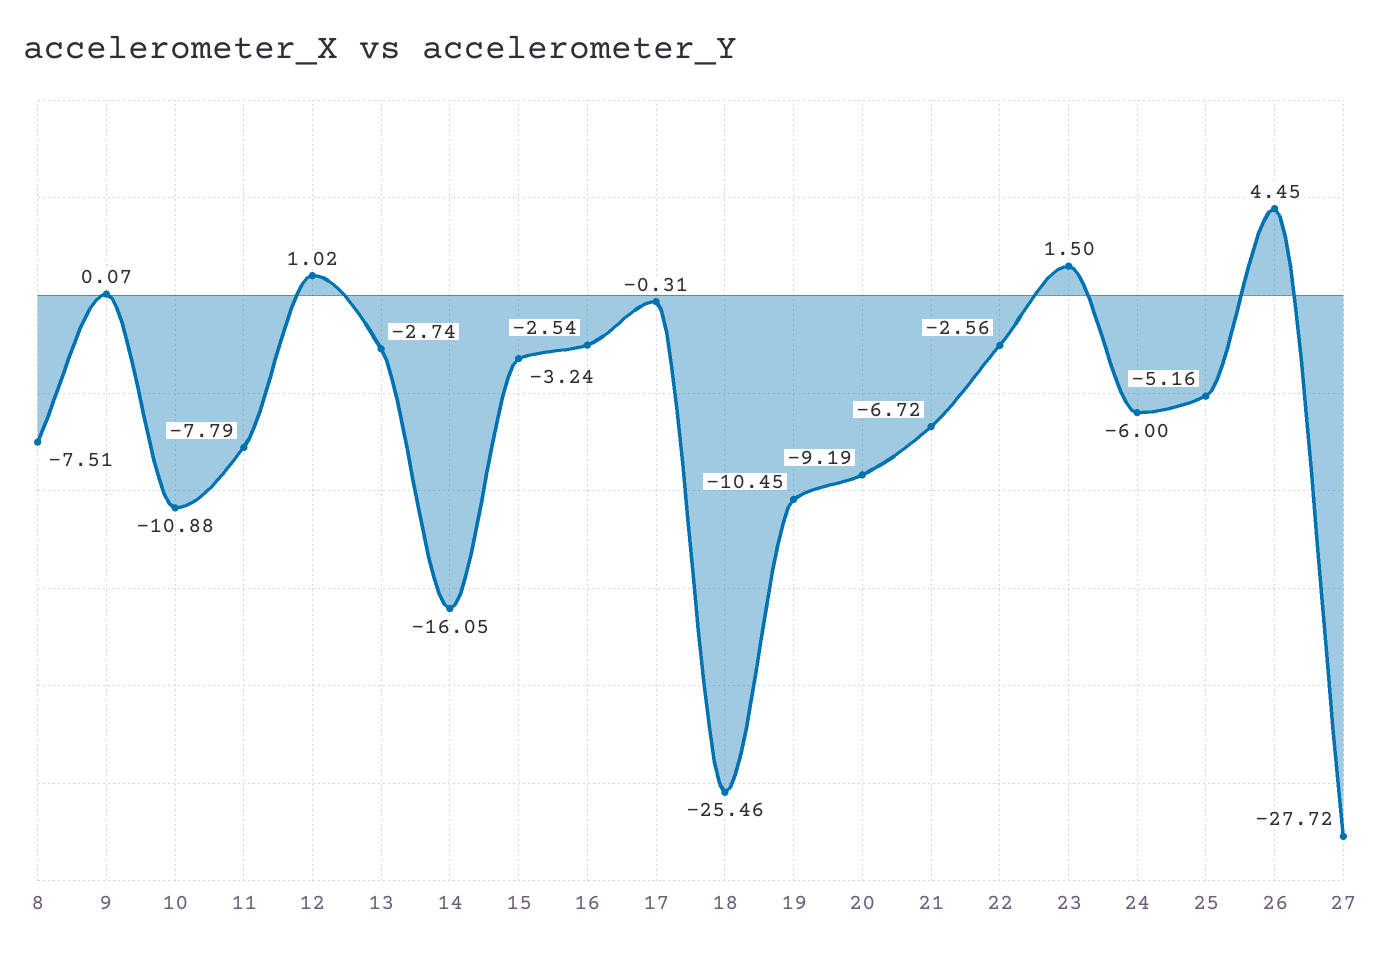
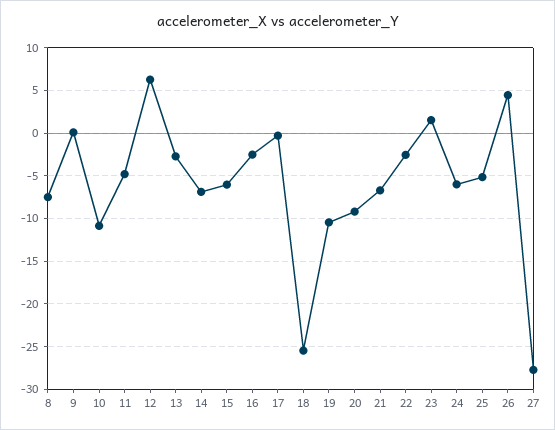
11: -7.79 -> -5
12: 1.02 -> 6
14: -16.05 -> -7
15: -3.24 -> -6

